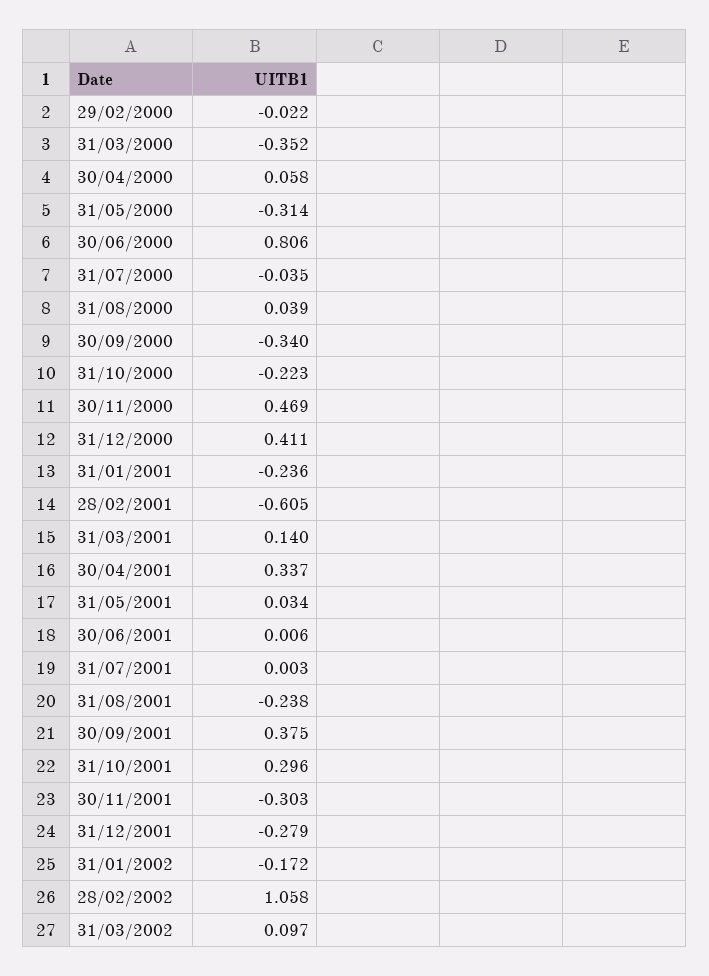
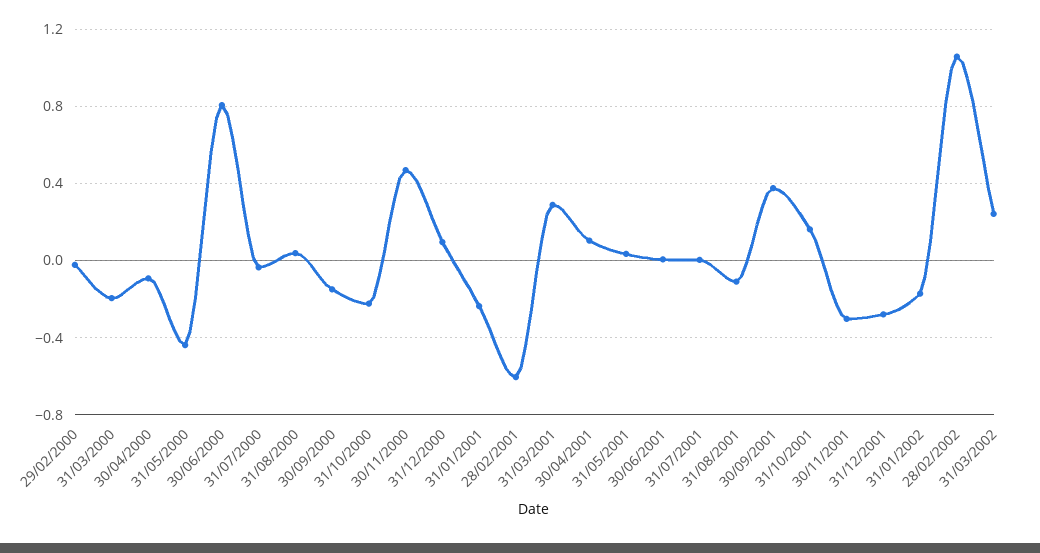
31/03/2000: -0.352 -> -0.2
30/04/2000: 0.058 -> -0.1
31/05/2000: -0.314 -> -0.45
30/09/2000: -0.34 -> -0.15
31/12/2000: 0.411 -> 0.1
31/03/2001: 0.14 -> 0.3
30/04/2001: 0.337 -> 0.1
31/08/2001: -0.238 -> -0.1
31/10/2001: 0.296 -> 0.15
31/03/2002: 0.097 -> 0.25

